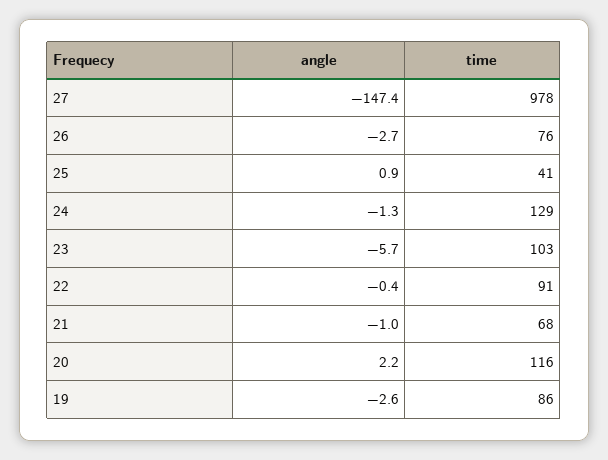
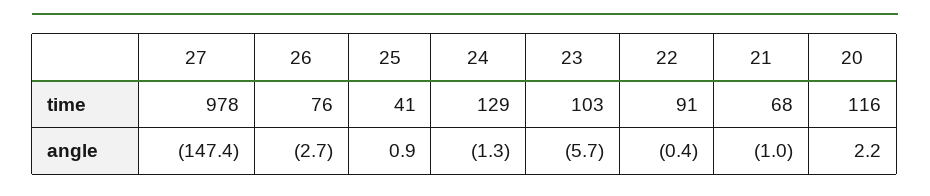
angle, 19: -2.6 -> none
time, 19: 86 -> none

